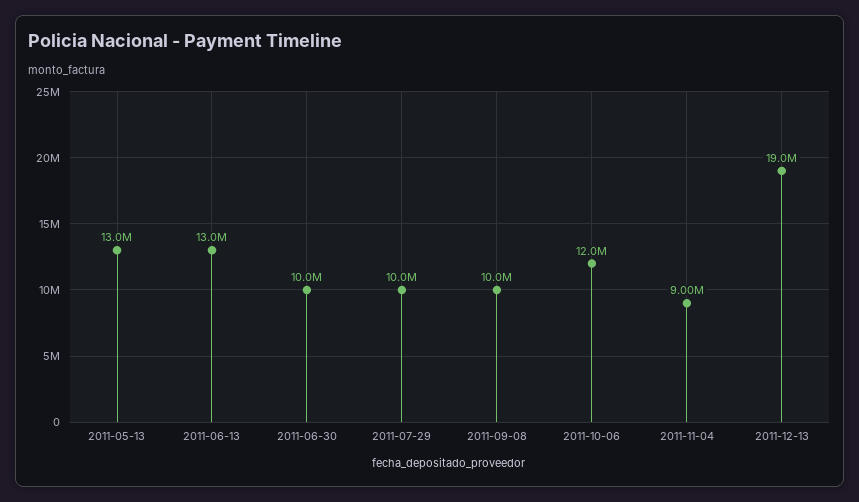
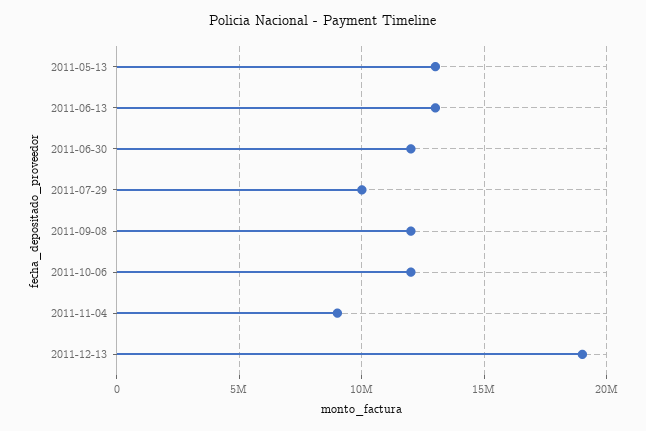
2011-06-30: 10000000 -> 12000000
2011-09-08: 10000000 -> 12000000

